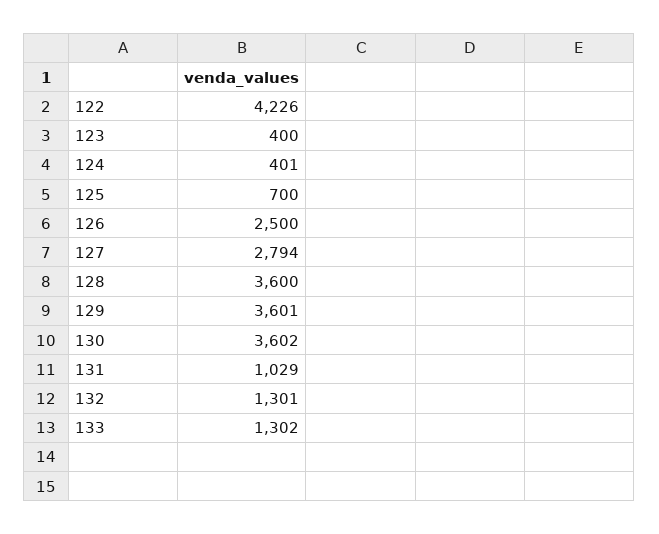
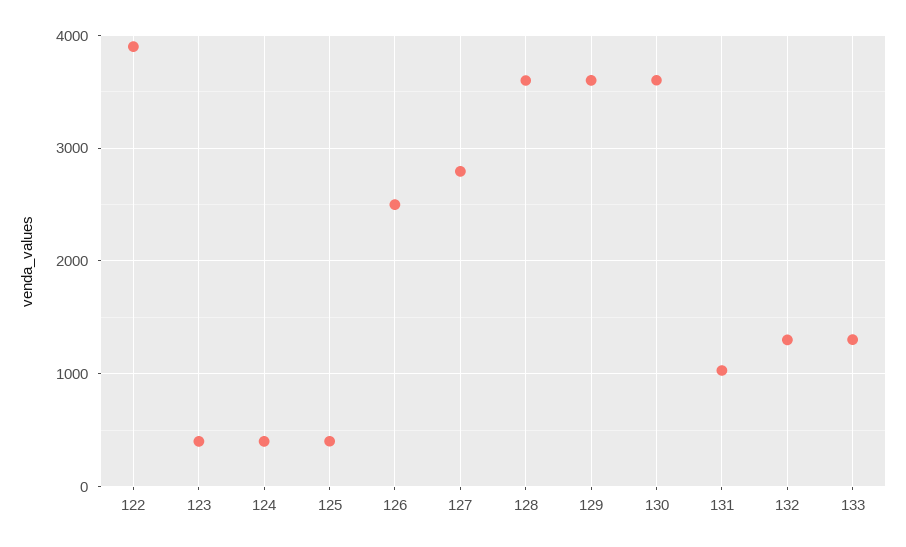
122: 4226 -> 3900
125: 700 -> 400

